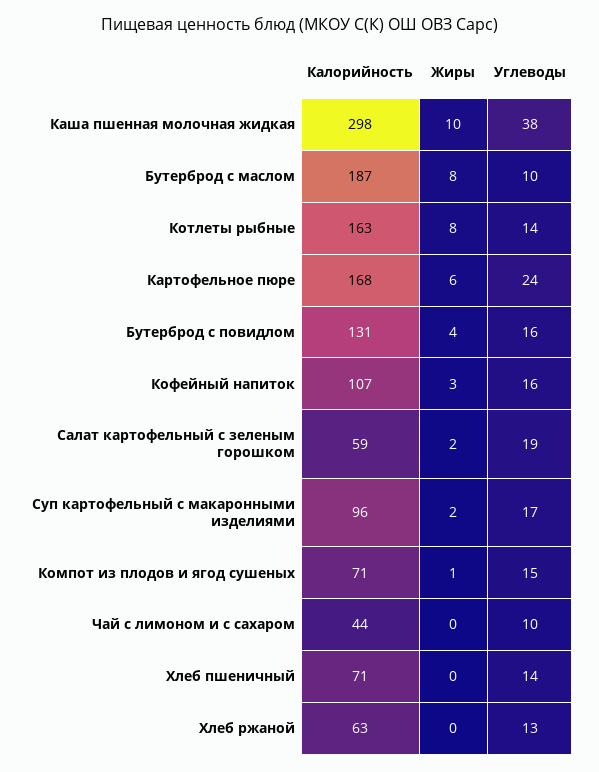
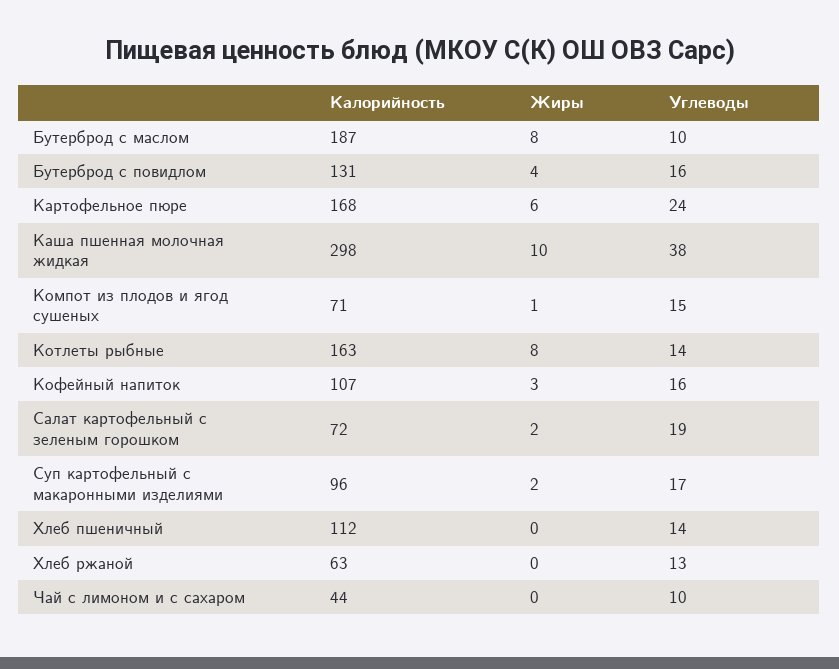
Калорийность, Салат картофельный с зеленым горошком: 59 -> 72
Калорийность, Хлеб пшеничный: 71 -> 112

